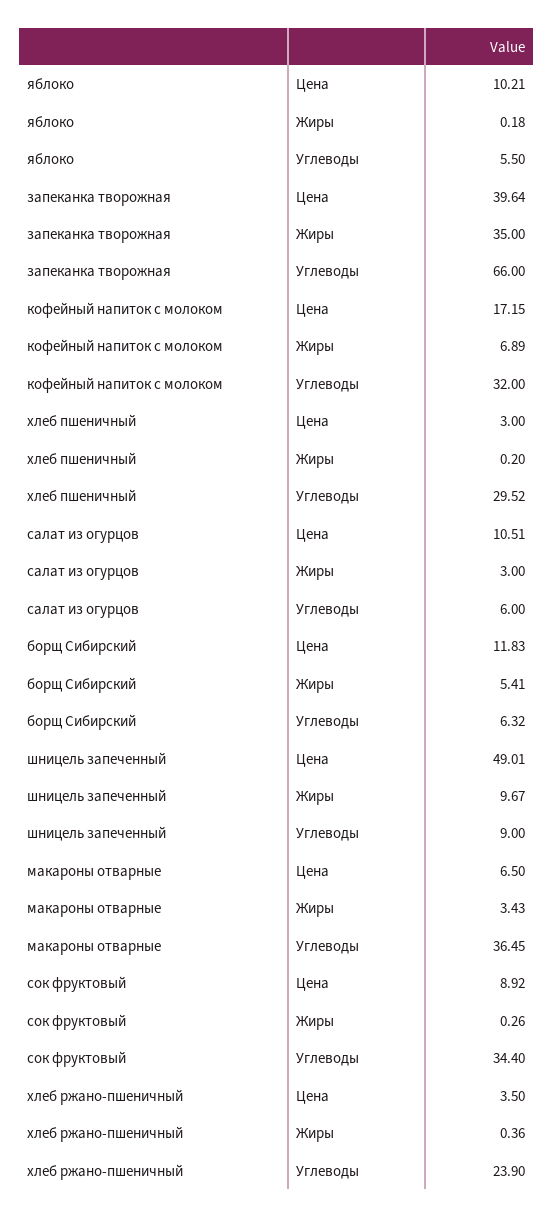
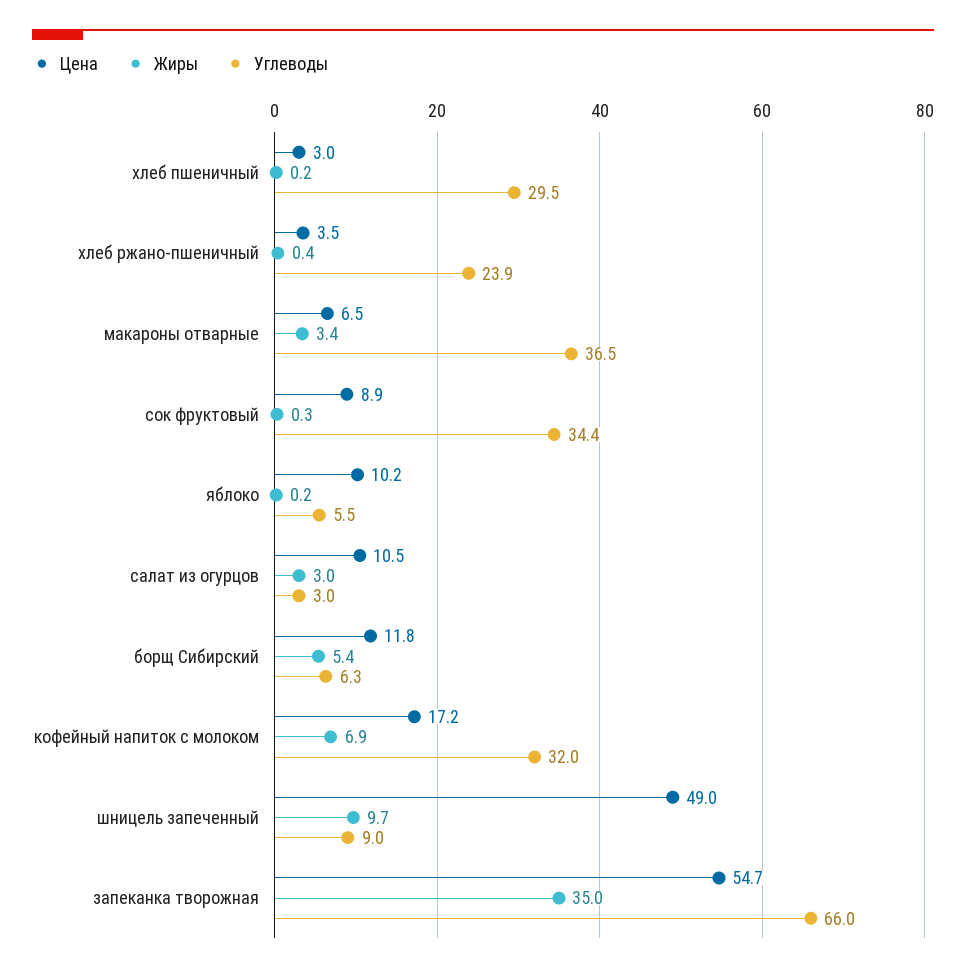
Цена, запеканка творожная: 39.64 -> 54.7
Углеводы, салат из огурцов: 6 -> 3

